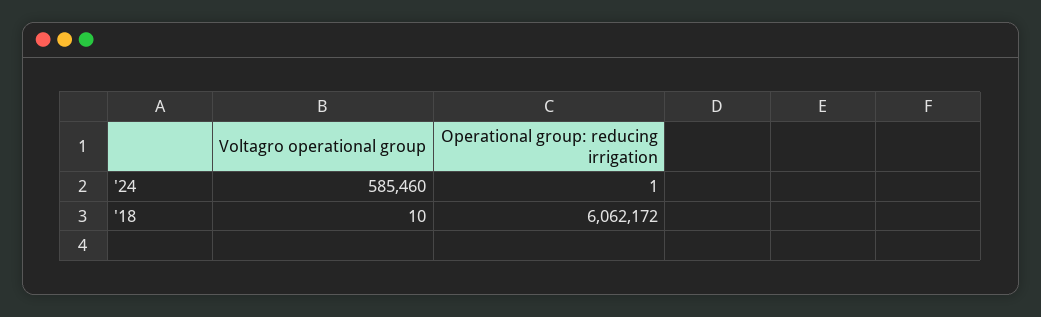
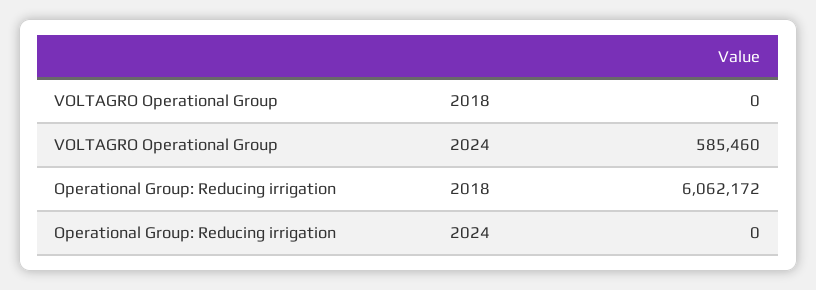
Operational group: reducing irrigation, '24: 1 -> 0
Voltagro operational group, '18: 10 -> 0

